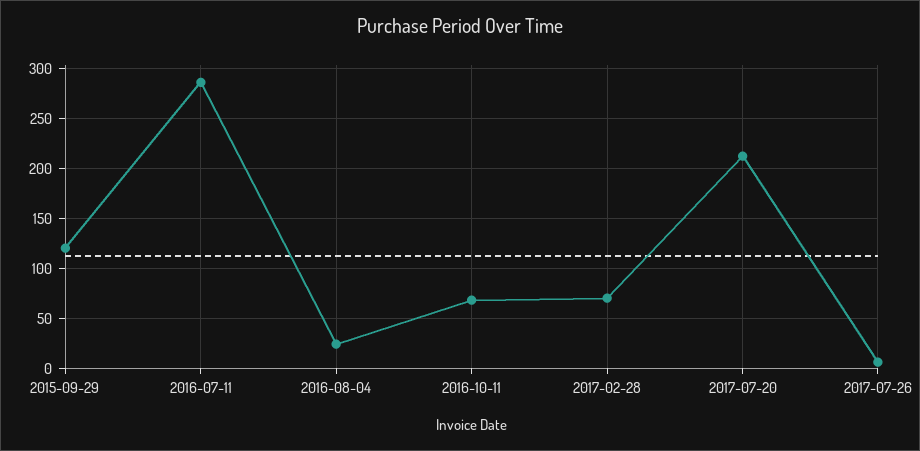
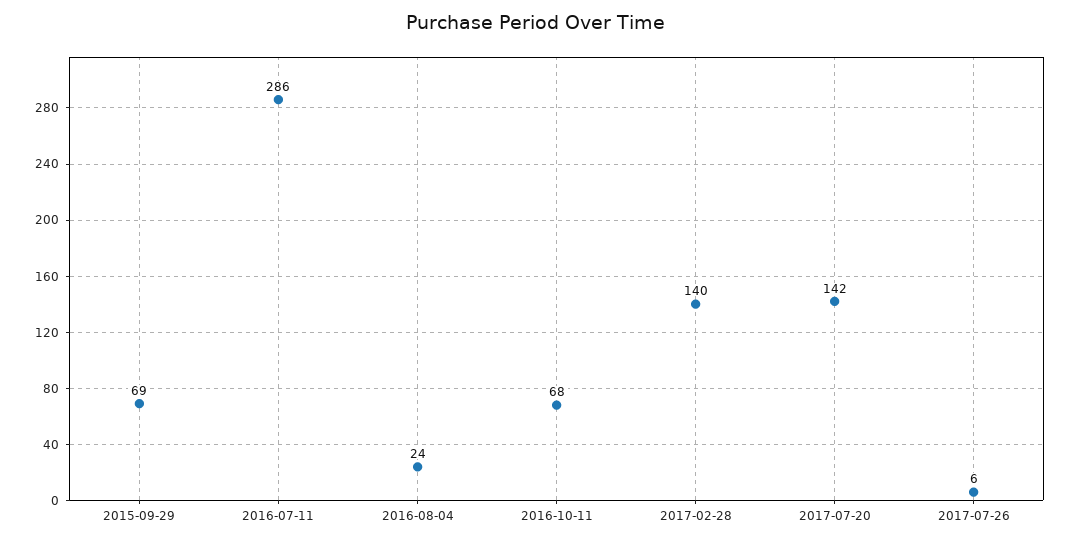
2015-09-29: 120 -> 69
2017-02-28: 70 -> 140
2017-07-20: 210 -> 142

